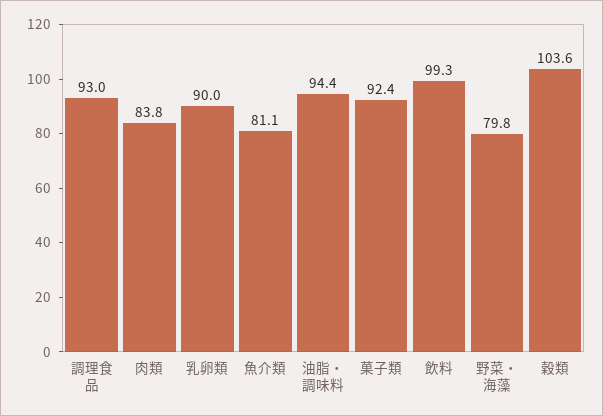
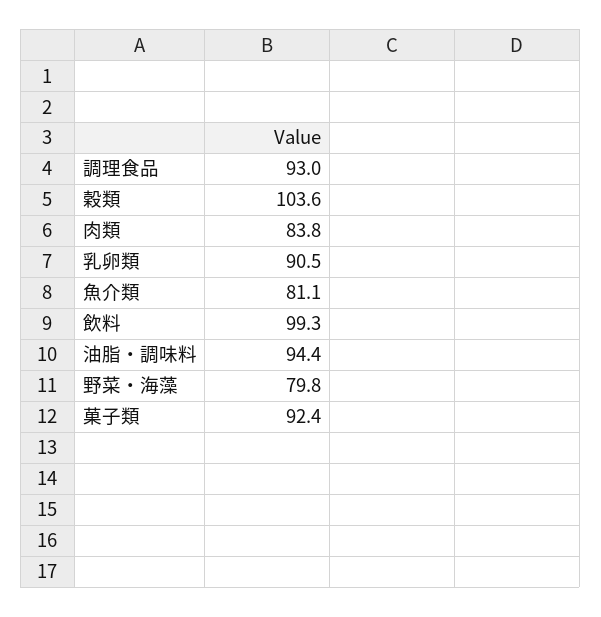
乳卵類: 90 -> 90.5

